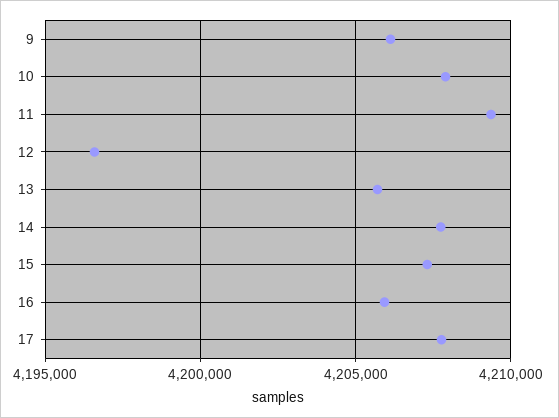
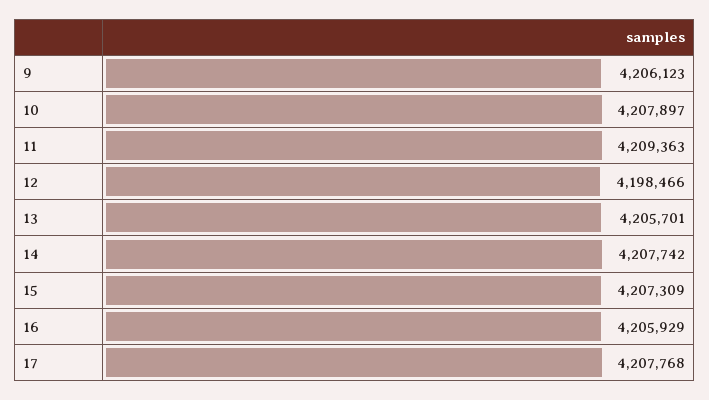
12: 4196500 -> 4198466

